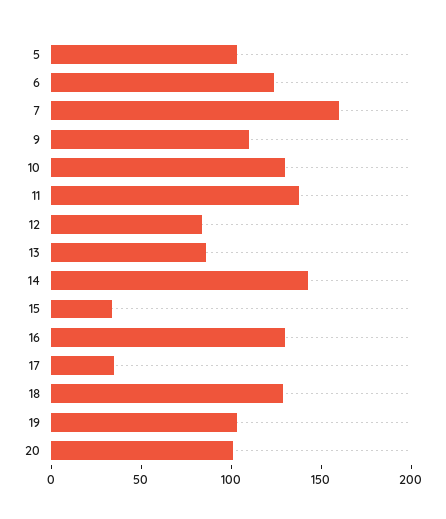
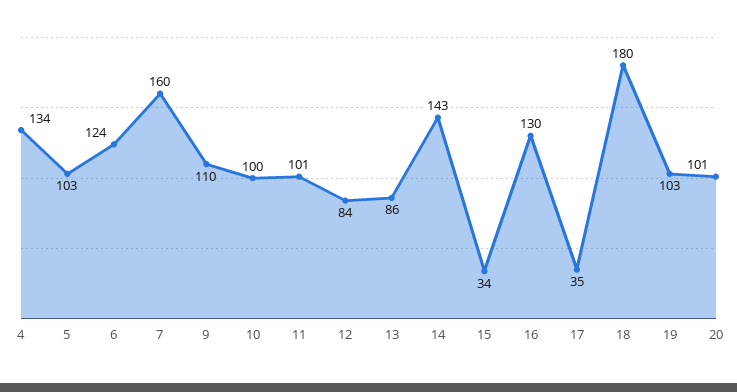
10: 130 -> 100
11: 140 -> 101
18: 130 -> 180
4: none -> 134

